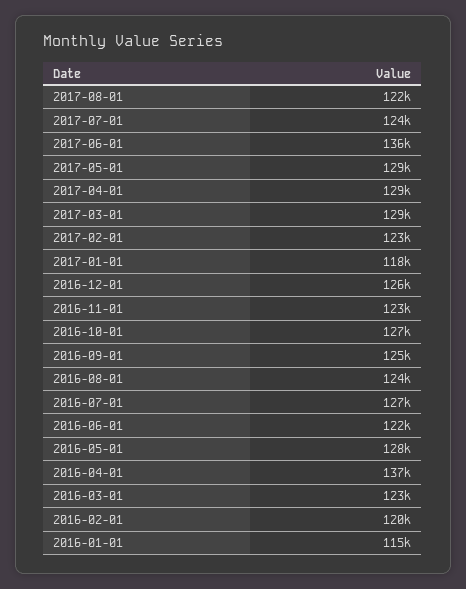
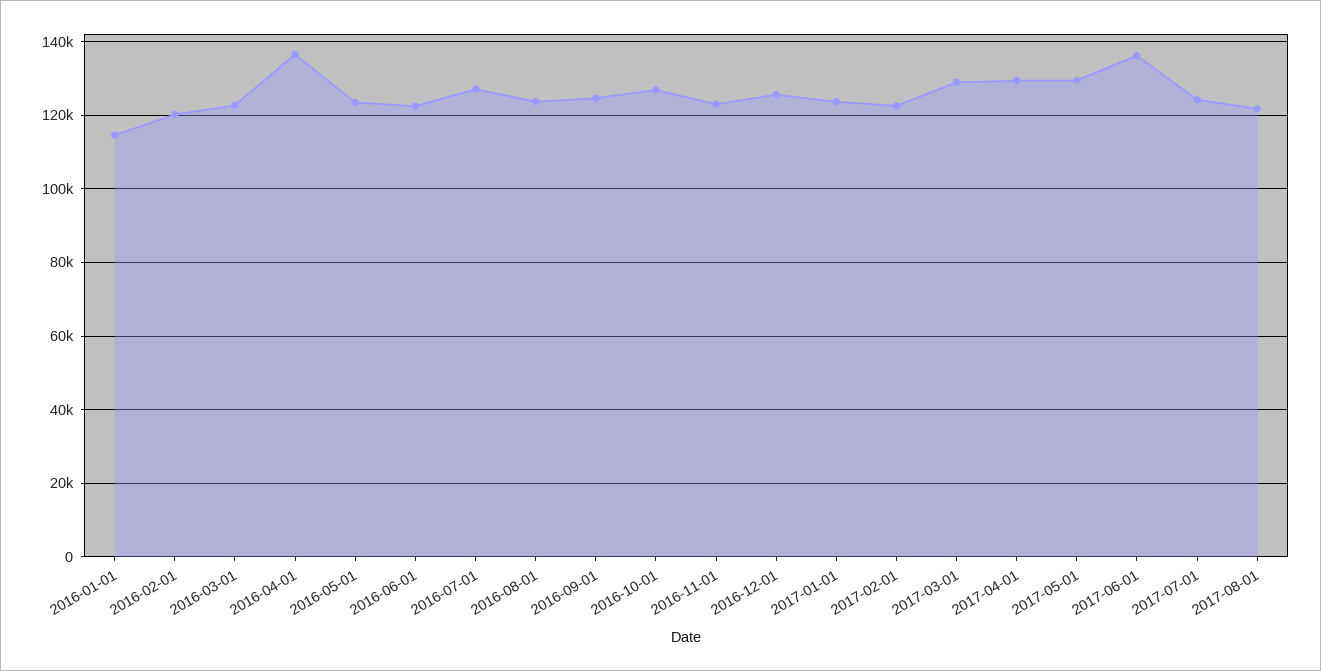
2017-01-01: 118000 -> 124000
2016-05-01: 128000 -> 124000

